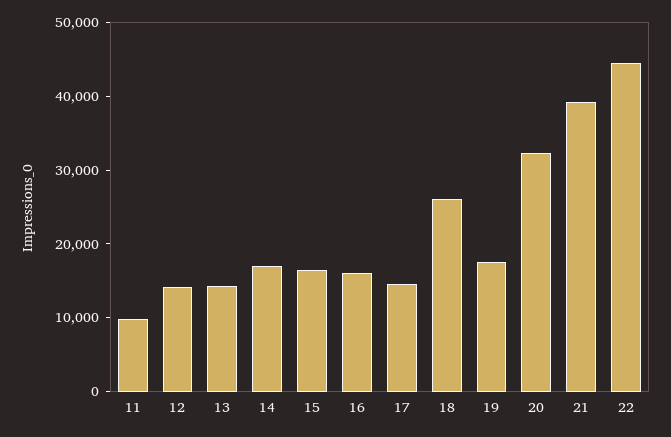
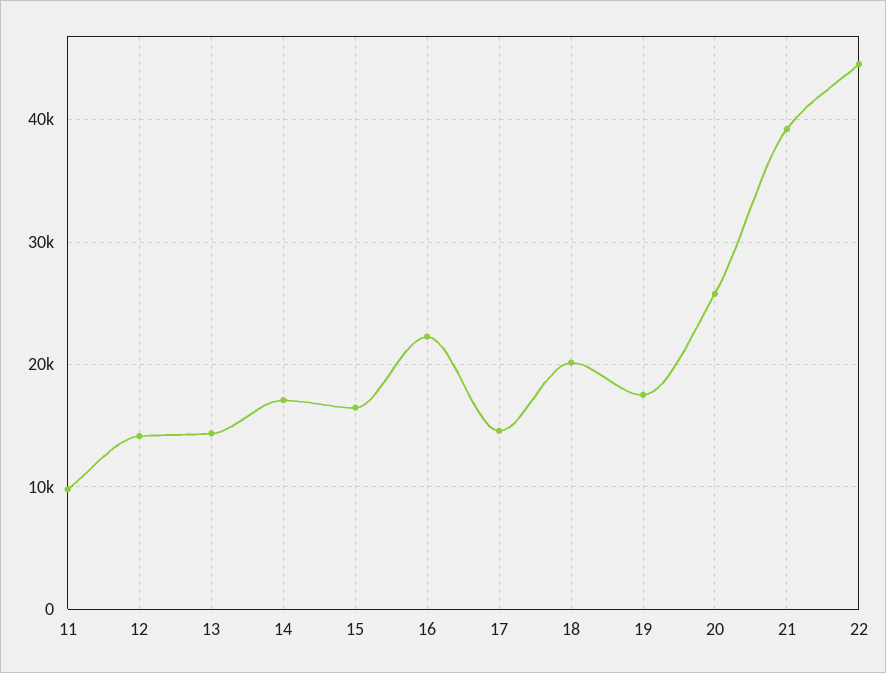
16: 16000 -> 22000
18: 26000 -> 20000
20: 32000 -> 26000

